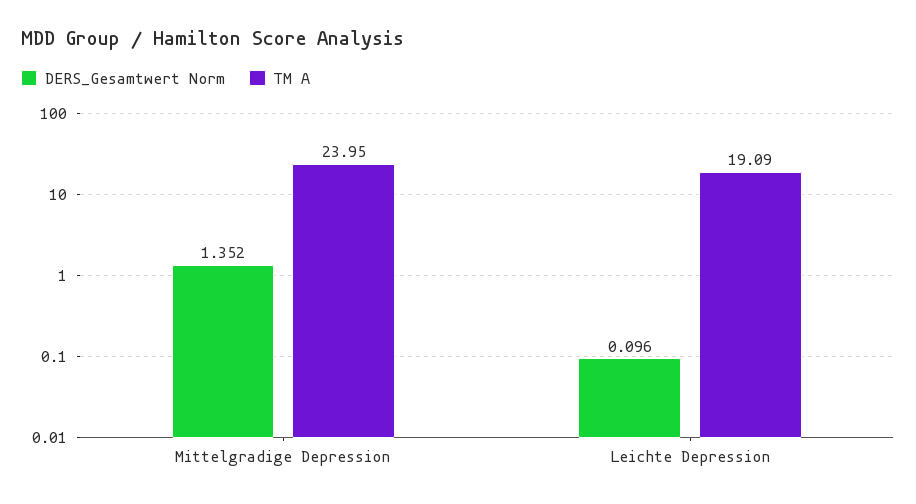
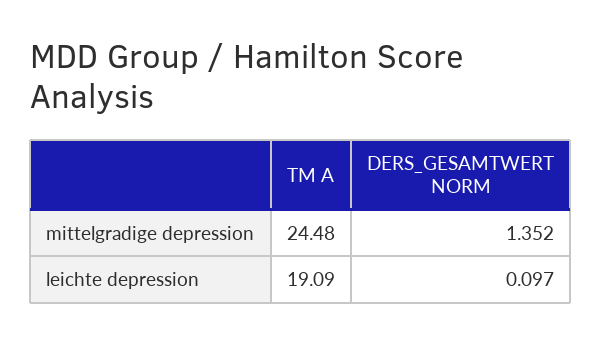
TM A, Mittelgradige Depression: 23.95 -> 24.48
DERS_Gesamtwert Norm, Leichte Depression: 0.096 -> 0.097

